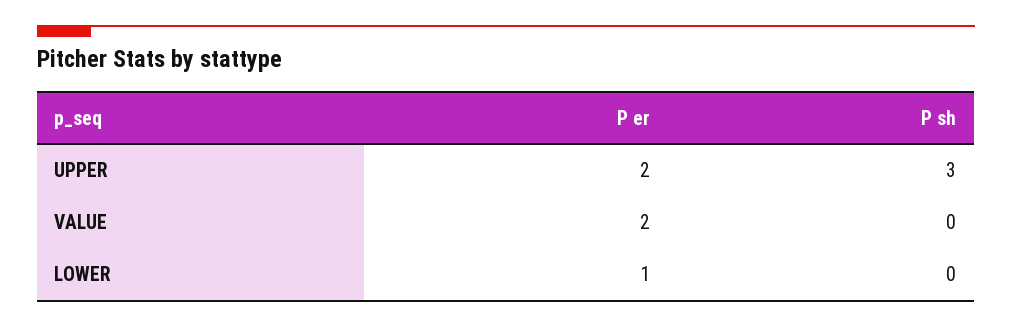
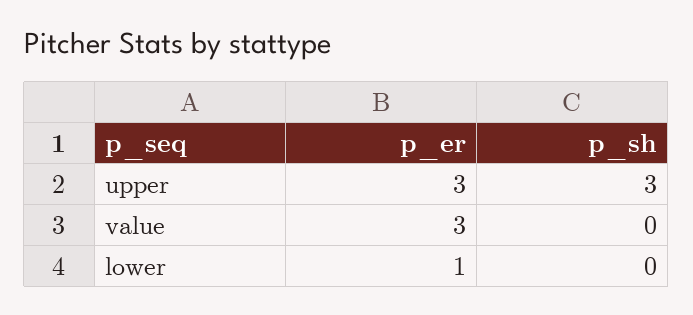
P er, UPPER: 2 -> 3
P er, VALUE: 2 -> 3

